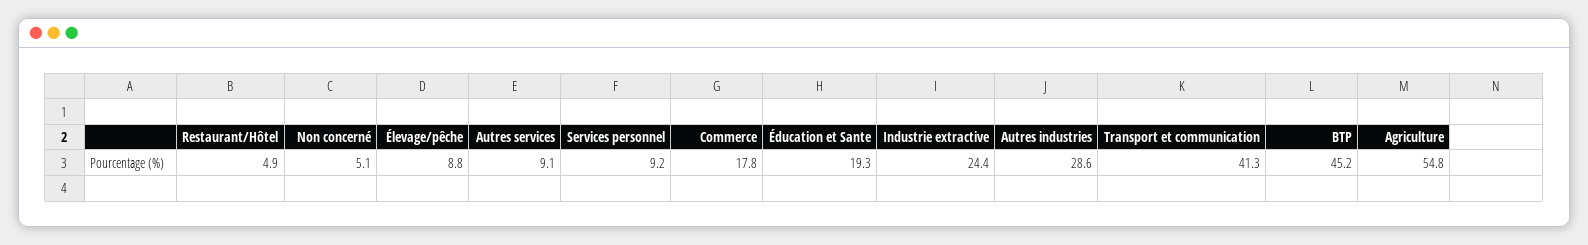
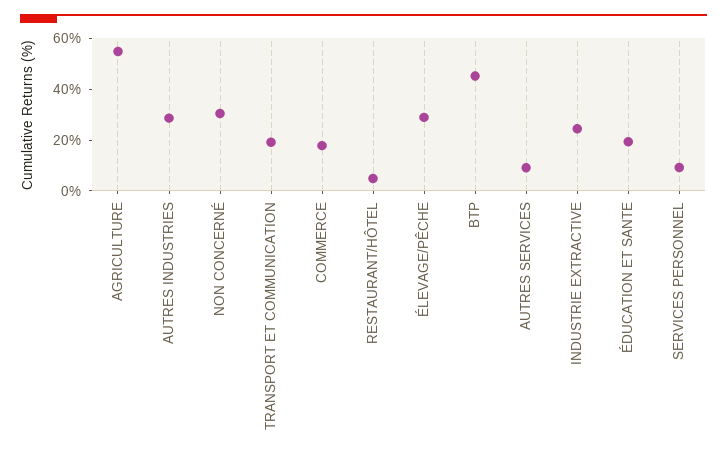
Non concerné: 5.1 -> 30
Élevage/pêche: 8.8 -> 30
Transport et communication: 41.3 -> 20

